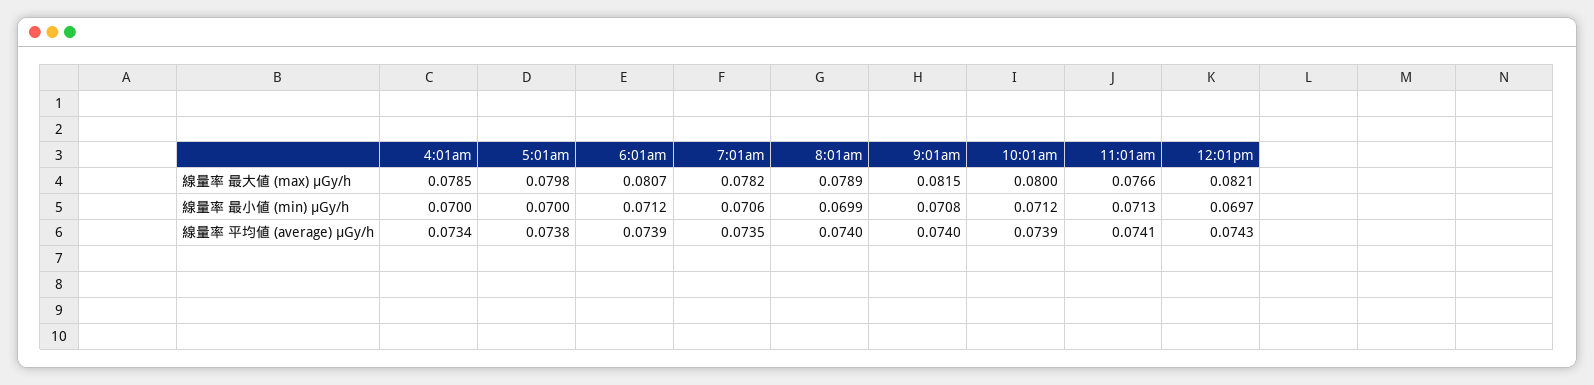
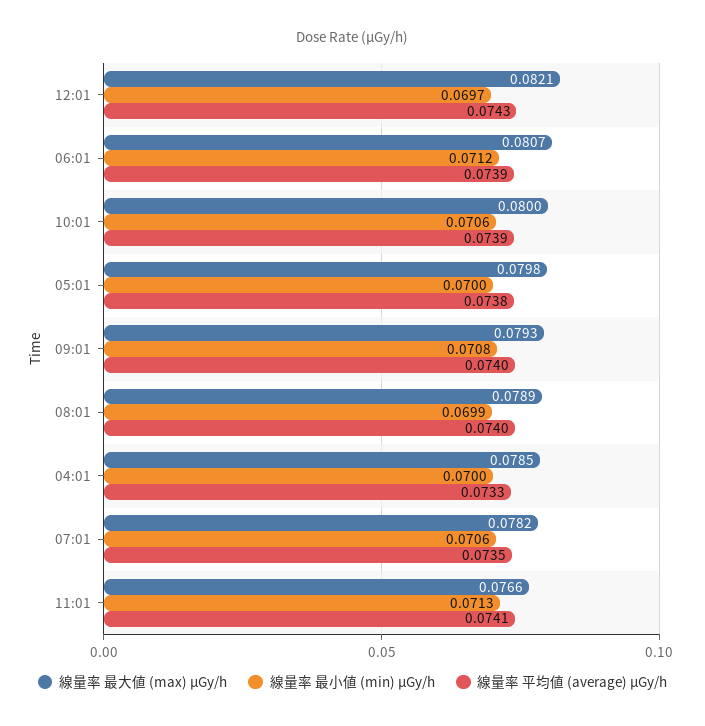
線量率 最大値 (max) μGy/h, 9:01am: 0.0815 -> 0.0793
線量率 最小値 (min) μGy/h, 10:01am: 0.0712 -> 0.0706
線量率 平均値 (average) μGy/h, 4:01am: 0.0734 -> 0.0733

